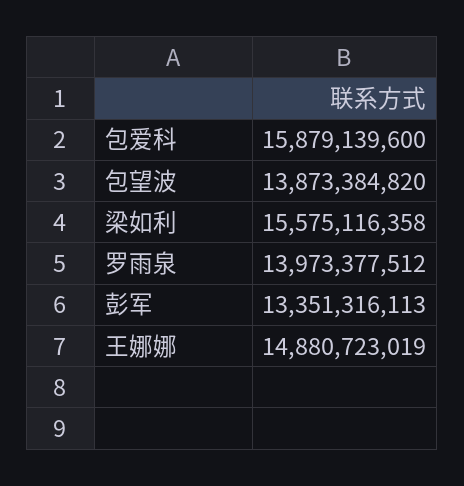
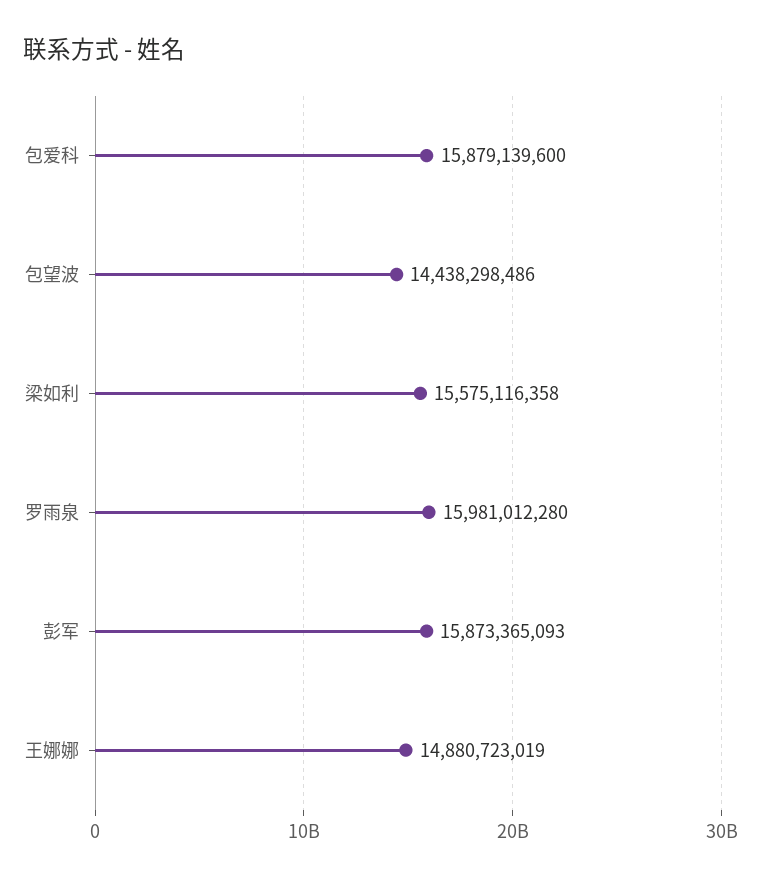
包望波: 13873384820 -> 14438298486
罗雨泉: 13973377512 -> 15981012280
彭军: 13351316113 -> 15873365093

